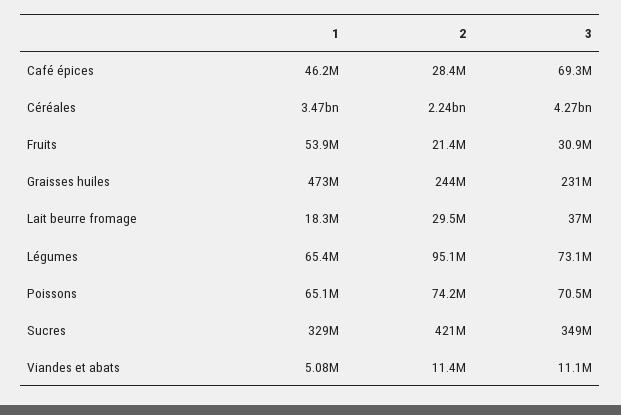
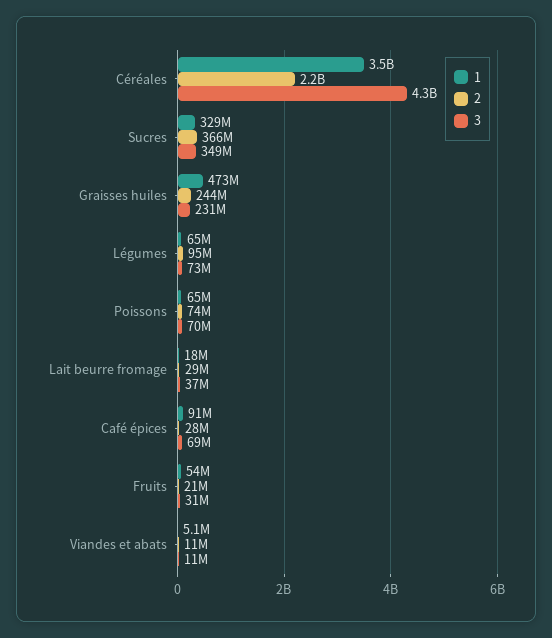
1, Café épices: 46200000 -> 91000000
2, Sucres: 421000000 -> 366000000

